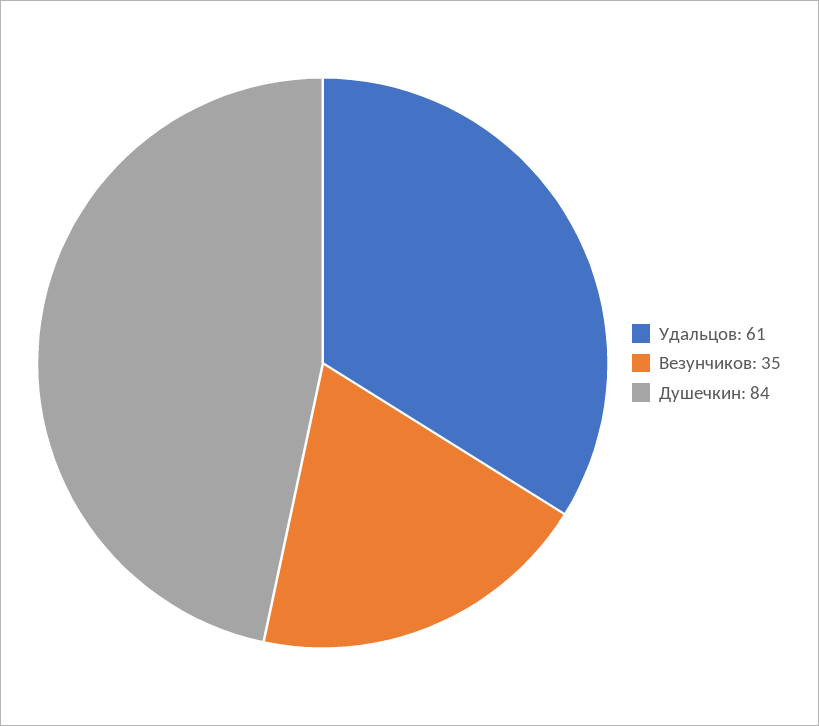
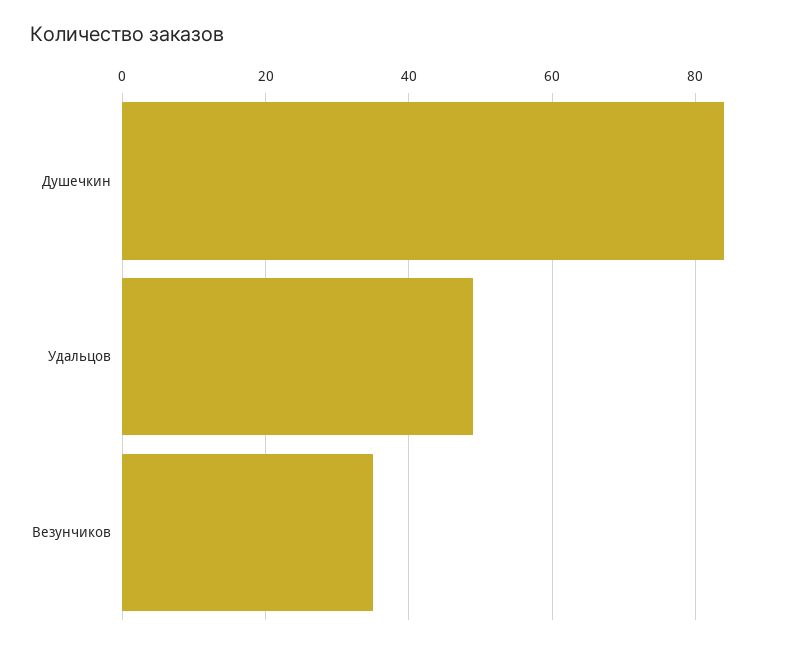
Удальцов: 61 -> 50

